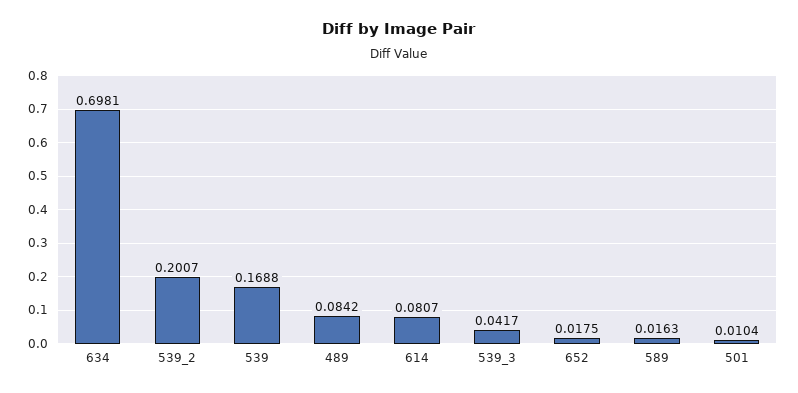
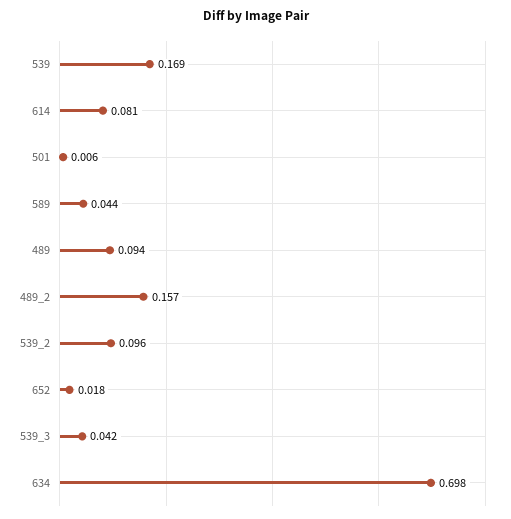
539_2: 0.2007 -> 0.096
489: 0.0842 -> 0.094
589: 0.0163 -> 0.044
501: 0.0104 -> 0.006
489_2: none -> 0.157

